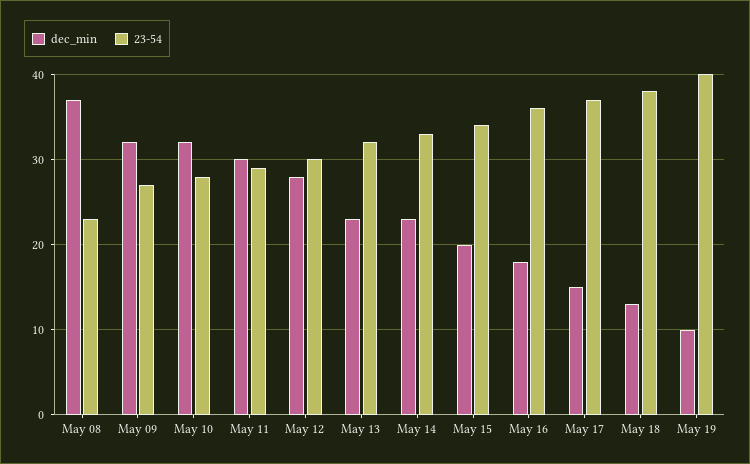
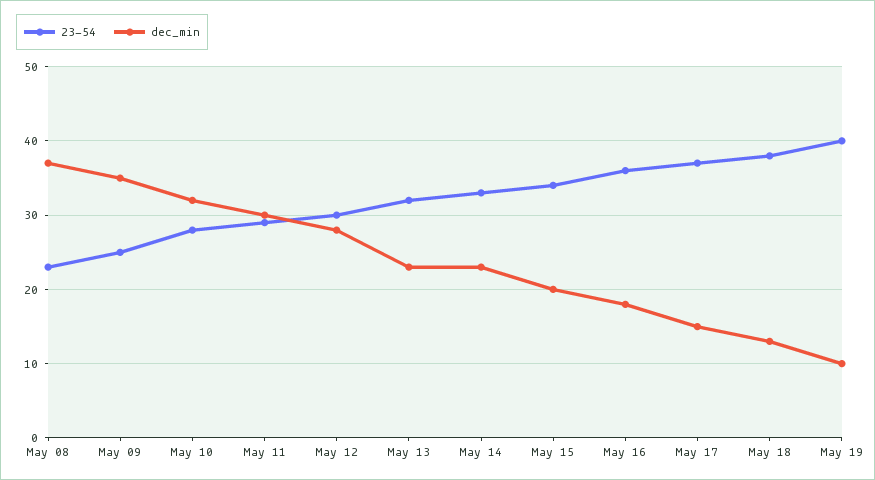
dec_min, May 09: 32 -> 35
23-54, May 09: 27 -> 25

